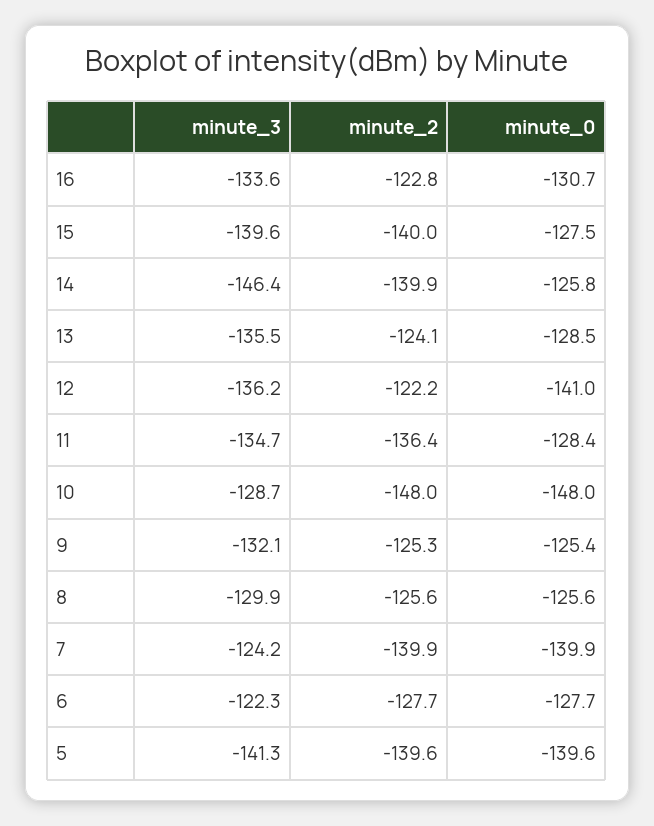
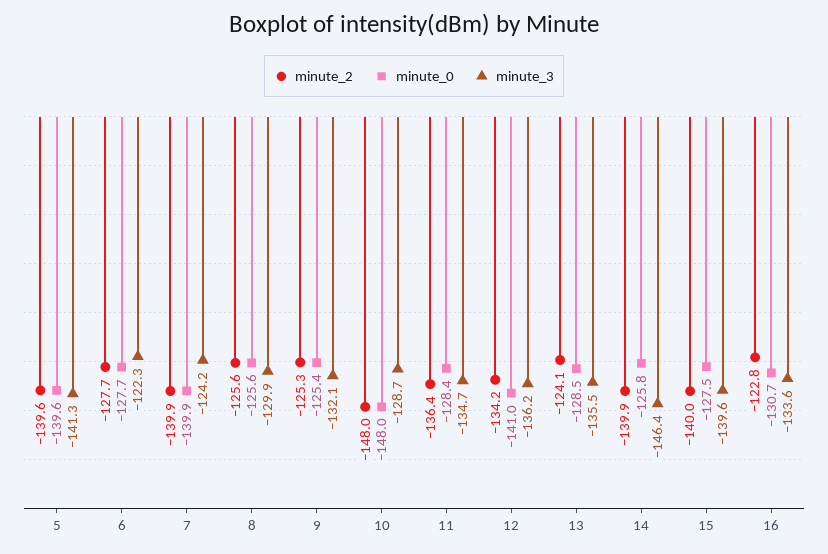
minute_2, 12: -122.2 -> -134.2

